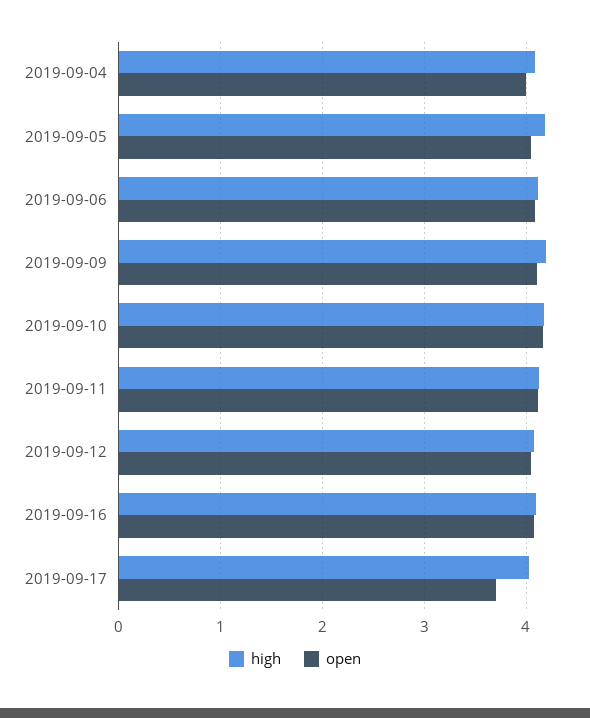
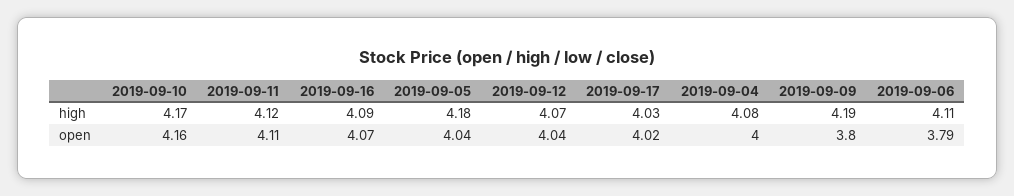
open, 2019-09-06: 4.1 -> 3.79
open, 2019-09-09: 4.1 -> 3.8
open, 2019-09-17: 3.7 -> 4.02

